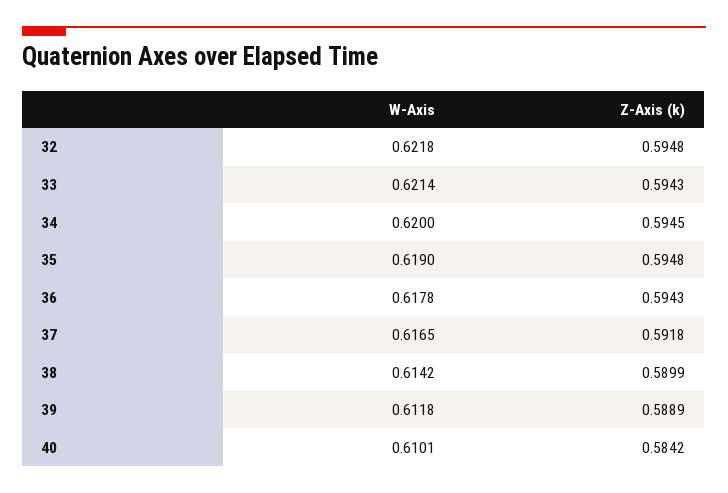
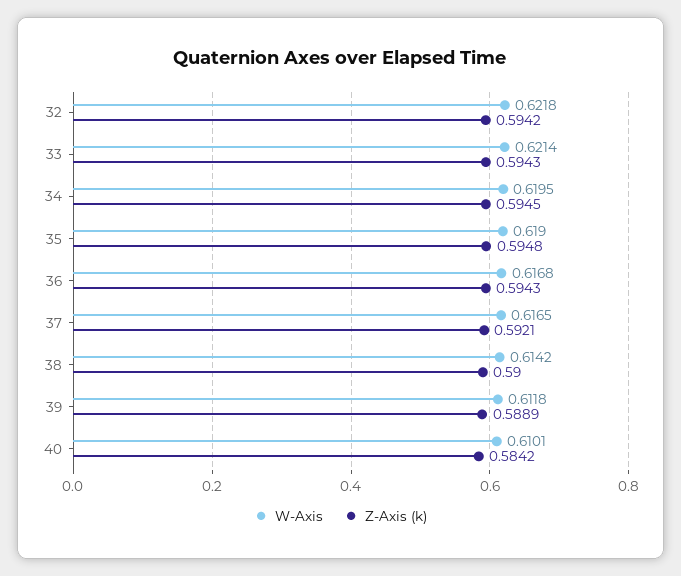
Z-Axis (k), 32: 0.5948 -> 0.5942
W-Axis, 34: 0.62 -> 0.6195
W-Axis, 36: 0.6178 -> 0.6168
Z-Axis (k), 37: 0.5918 -> 0.5921
Z-Axis (k), 38: 0.5899 -> 0.59

